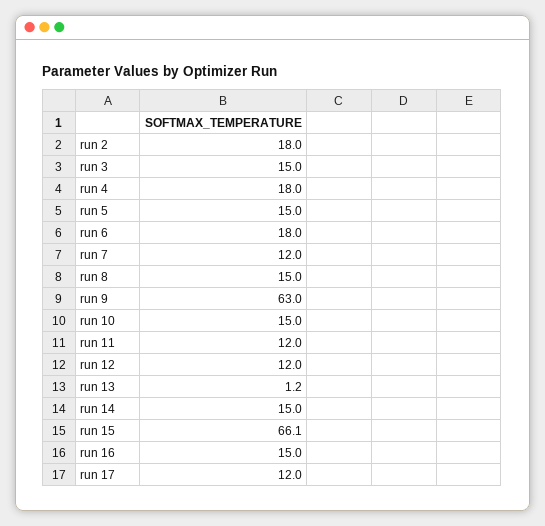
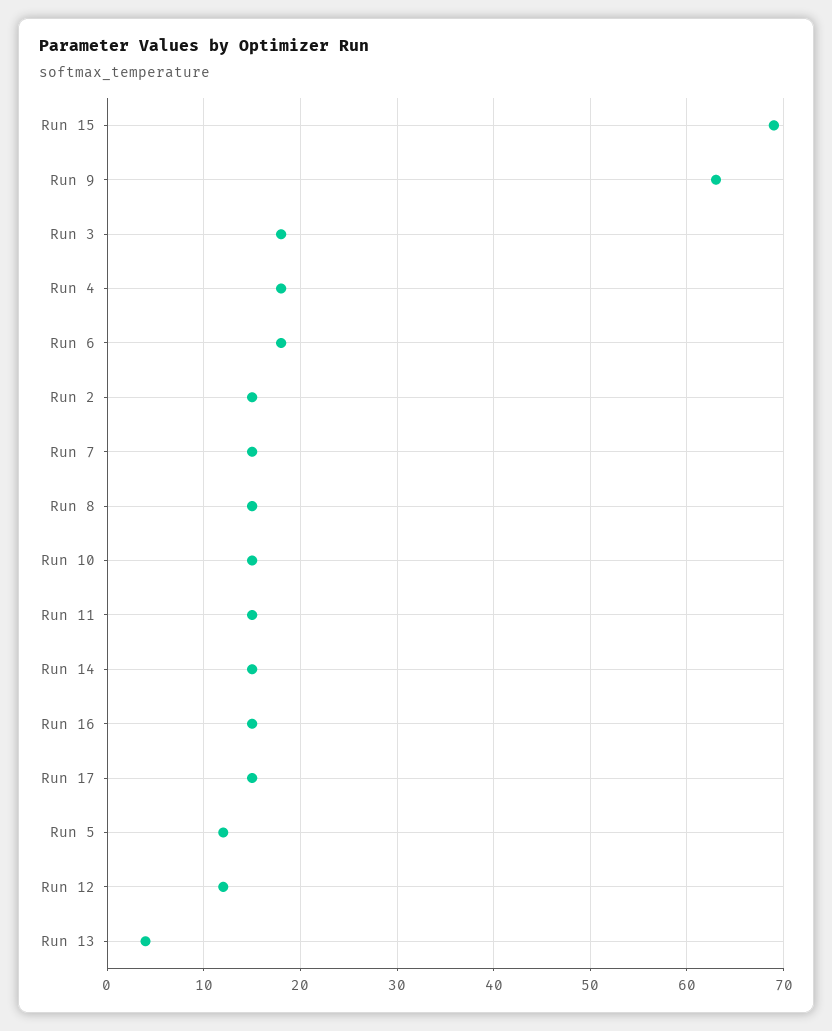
run 2: 18 -> 15
run 3: 15 -> 18
run 5: 15 -> 12
run 7: 12 -> 15
run 11: 12 -> 15
run 13: 1.2 -> 4
run 15: 66.1 -> 69
run 17: 12 -> 15

